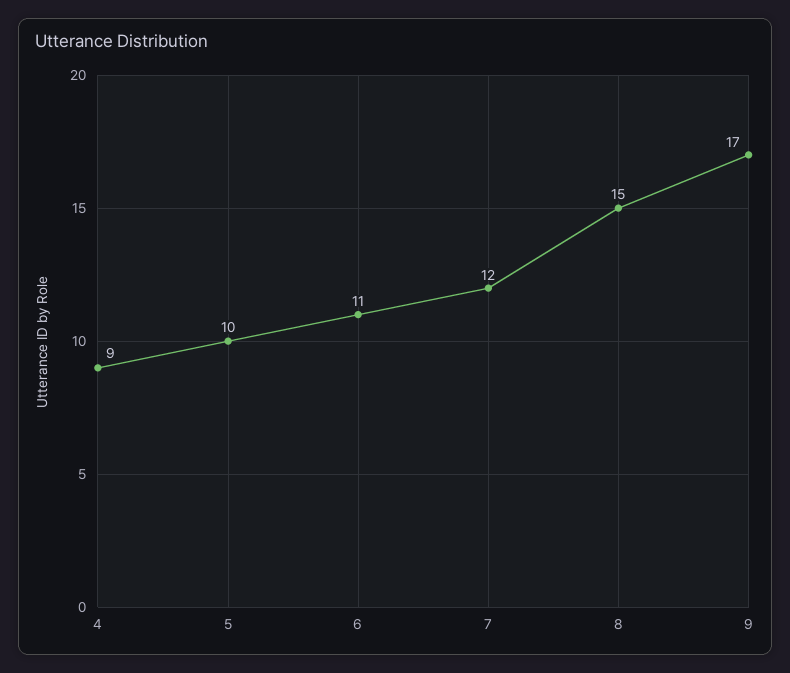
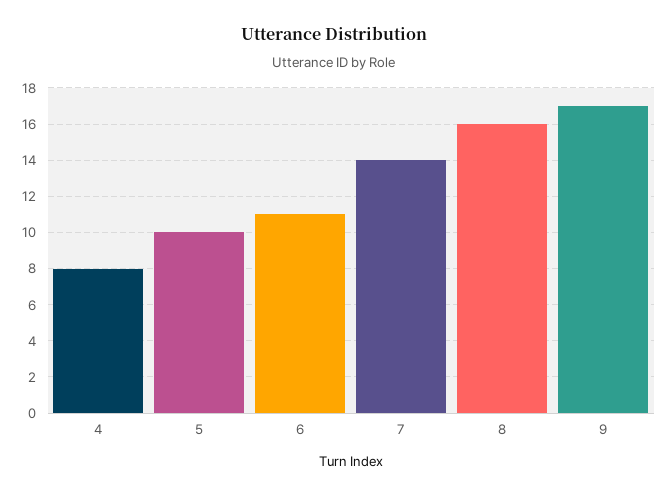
4: 9 -> 8
7: 12 -> 14
8: 15 -> 16

